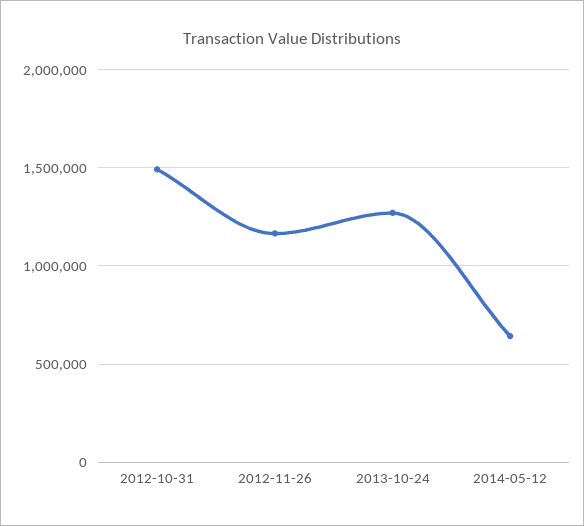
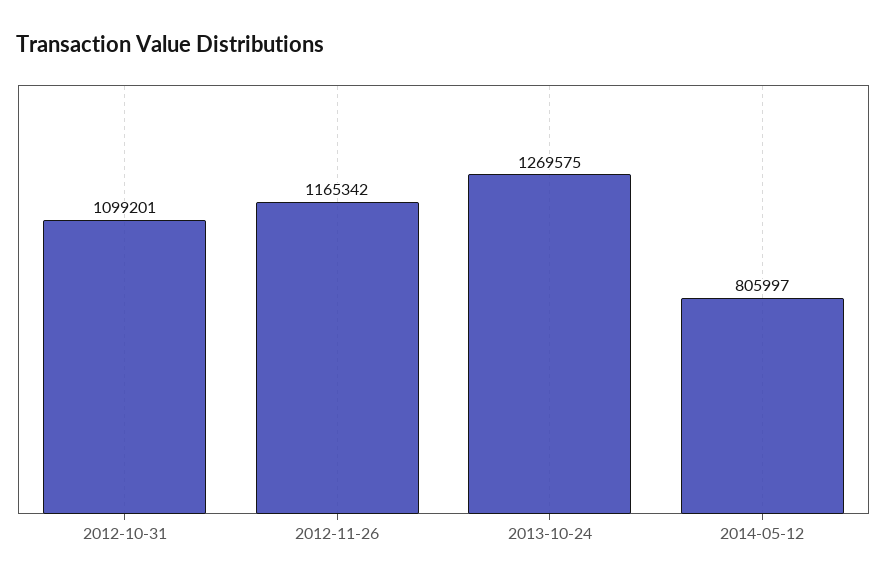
2012-10-31: 1500000 -> 1099201
2014-05-12: 650000 -> 805997

